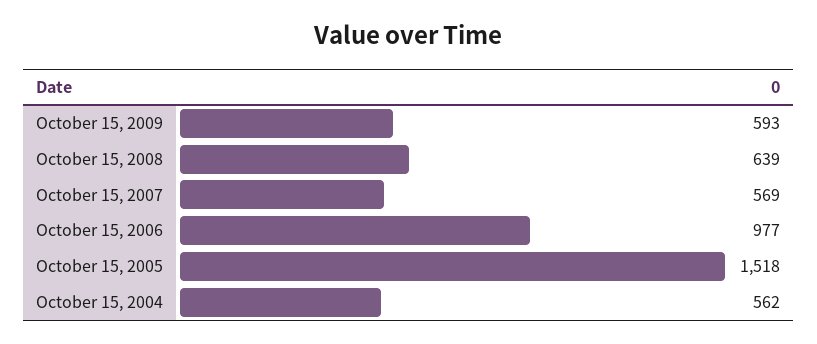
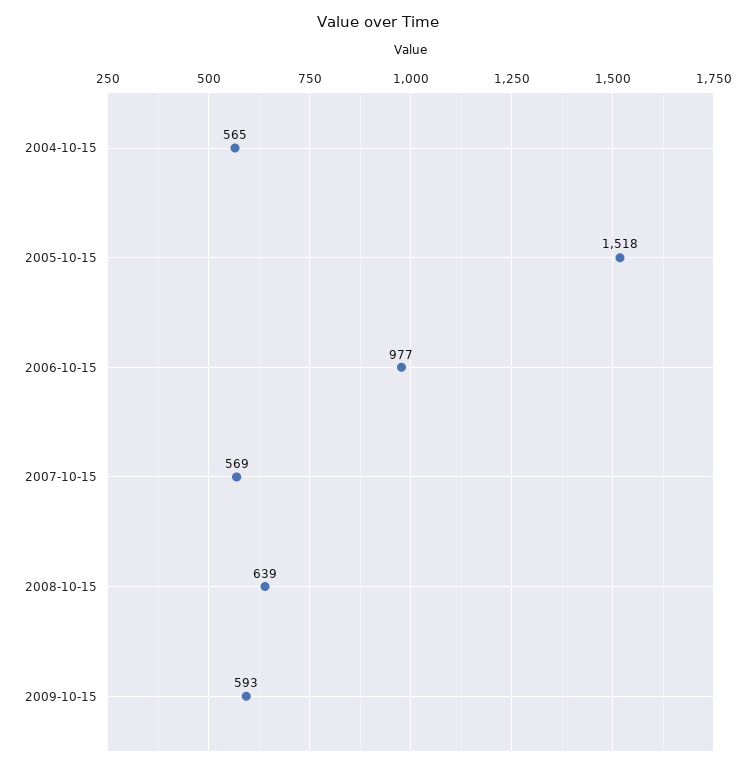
October 15, 2004: 562 -> 565

